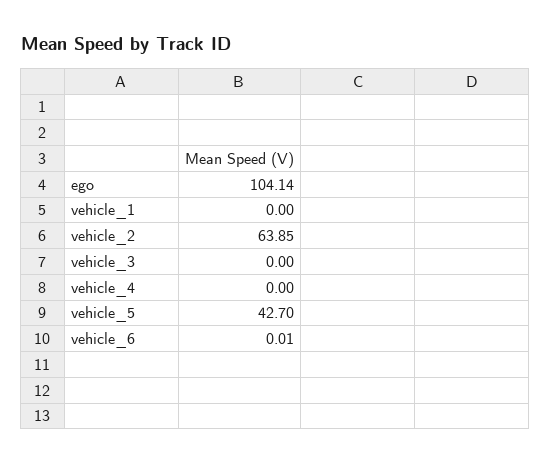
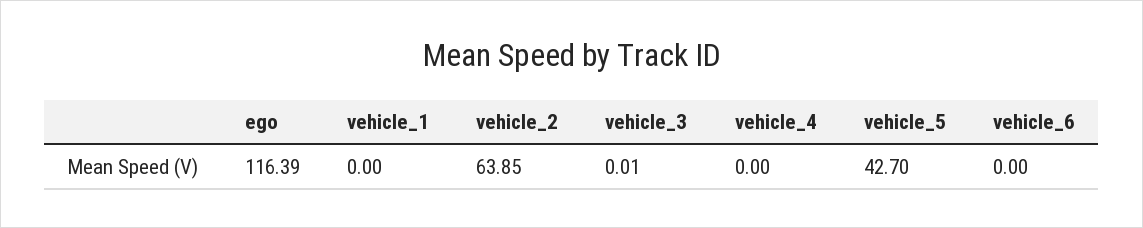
ego: 104.14 -> 116.39
vehicle_3: 0 -> 0.01
vehicle_6: 0.01 -> 0

